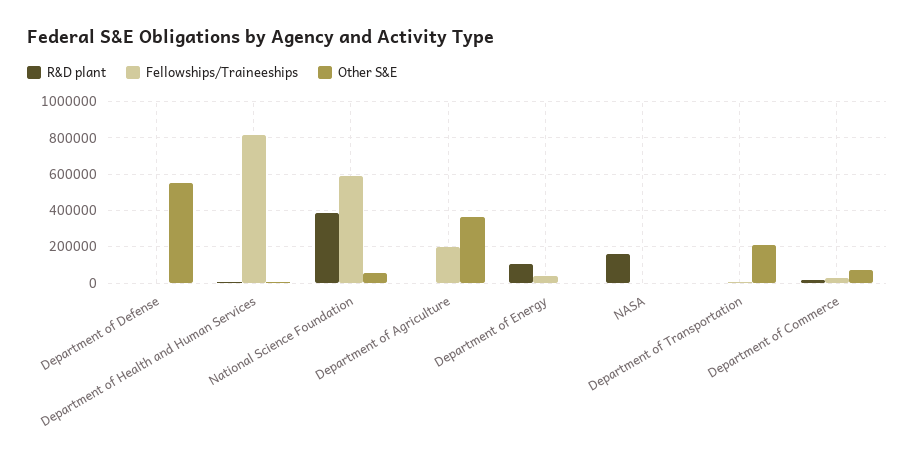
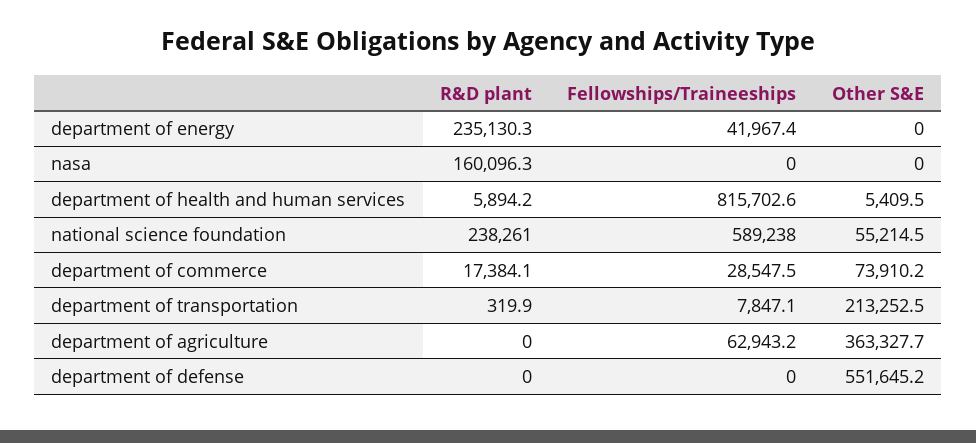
R&D plant, National Science Foundation: 400000 -> 238261
Fellowships/Traineeships, Department of Agriculture: 200000 -> 62943.2
R&D plant, Department of Energy: 100000 -> 235130.3

